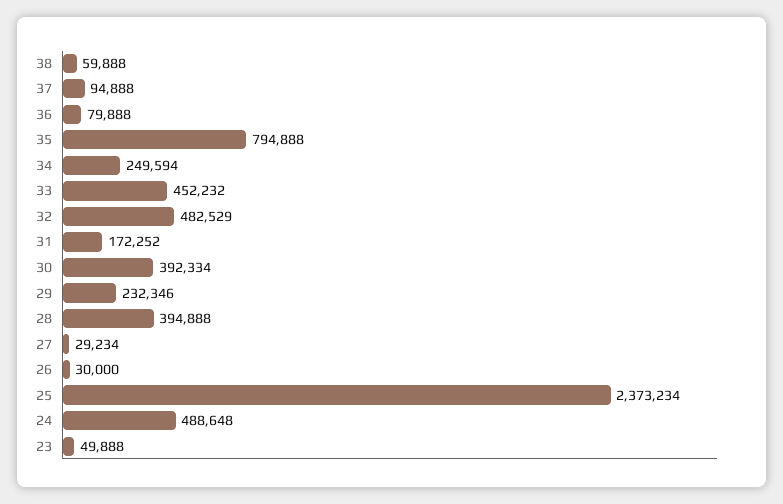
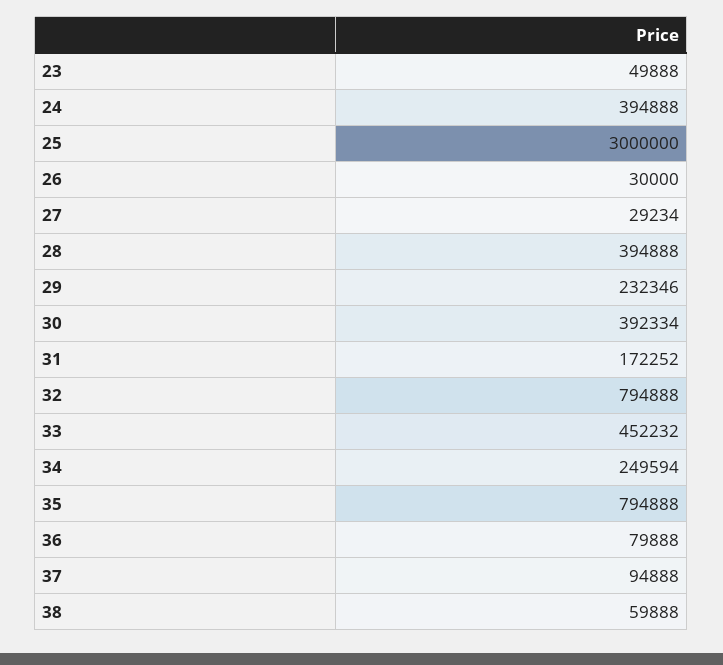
32: 482529 -> 794888
25: 2373234 -> 3000000
24: 488648 -> 394888

